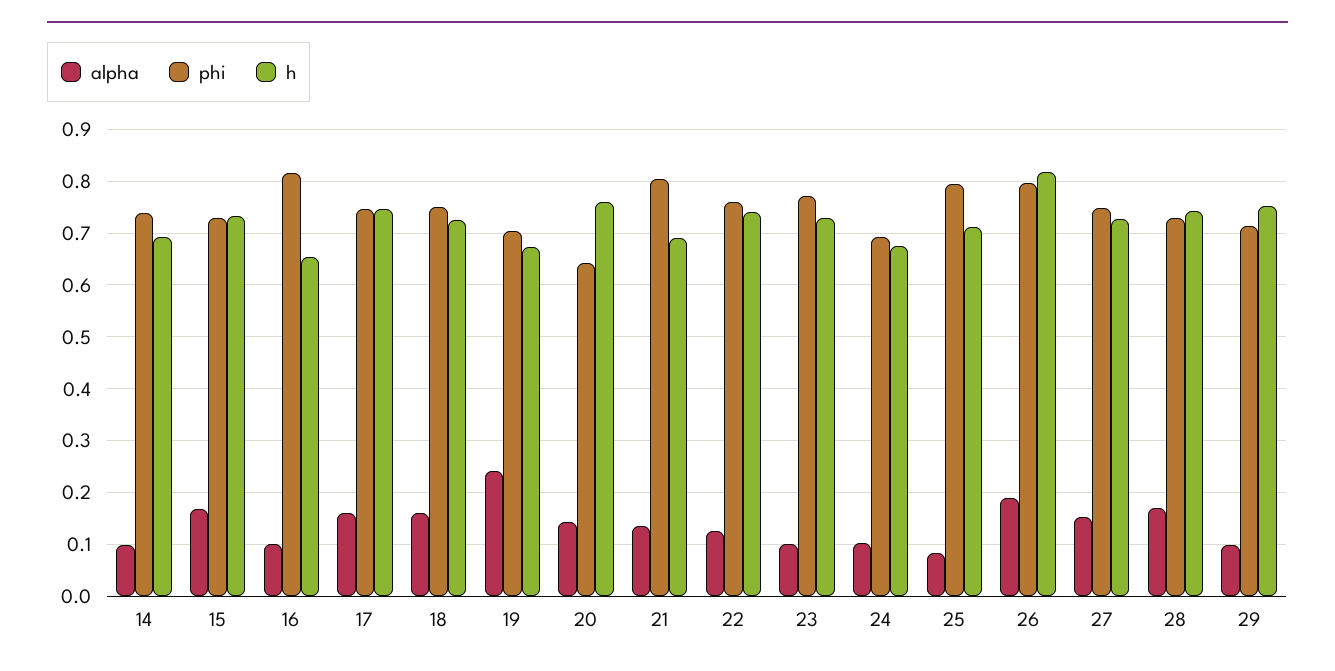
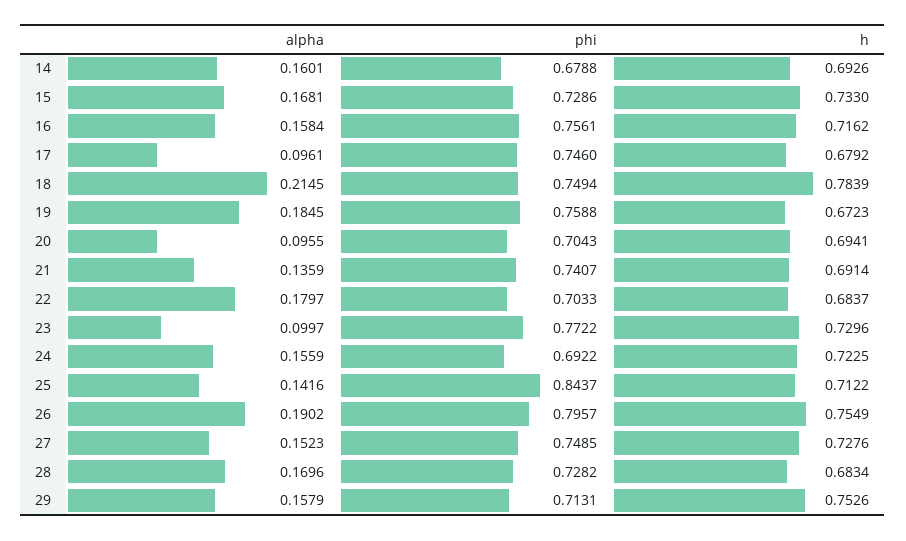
alpha, 14: 0.1 -> 0.1601
phi, 14: 0.74 -> 0.6788
alpha, 16: 0.1 -> 0.1584
phi, 16: 0.82 -> 0.7561
h, 16: 0.66 -> 0.7162
alpha, 17: 0.16 -> 0.0961
h, 17: 0.74 -> 0.6792
alpha, 18: 0.16 -> 0.2145
h, 18: 0.72 -> 0.7839
alpha, 19: 0.24 -> 0.1845
phi, 19: 0.7 -> 0.7588
alpha, 20: 0.14 -> 0.0955
phi, 20: 0.64 -> 0.7043
h, 20: 0.76 -> 0.6941
phi, 21: 0.8 -> 0.7407
alpha, 22: 0.12 -> 0.1797
phi, 22: 0.76 -> 0.7033
h, 22: 0.74 -> 0.6837
alpha, 24: 0.1 -> 0.1559
h, 24: 0.68 -> 0.7225
alpha, 25: 0.08 -> 0.1416
phi, 25: 0.8 -> 0.8437
h, 26: 0.82 -> 0.7549
h, 28: 0.74 -> 0.6834
alpha, 29: 0.1 -> 0.1579

